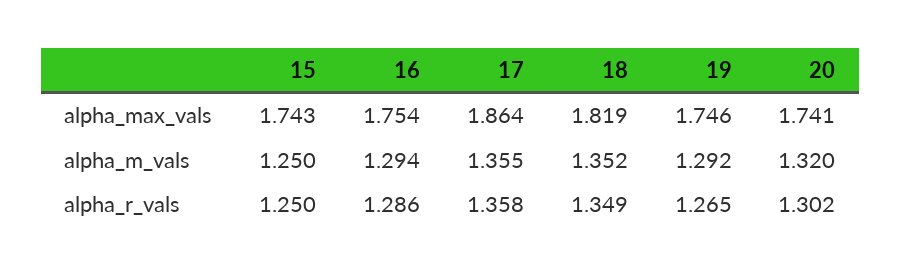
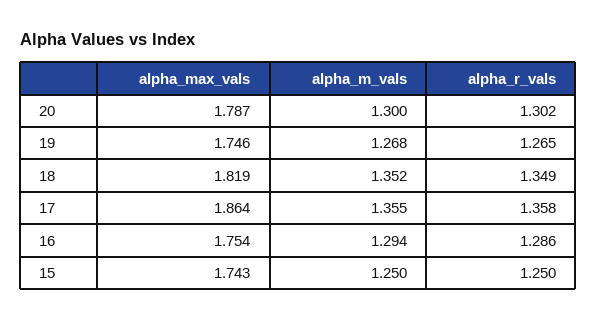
20, alpha_max_vals: 1.741 -> 1.787
19, alpha_m_vals: 1.292 -> 1.268
20, alpha_m_vals: 1.32 -> 1.3

